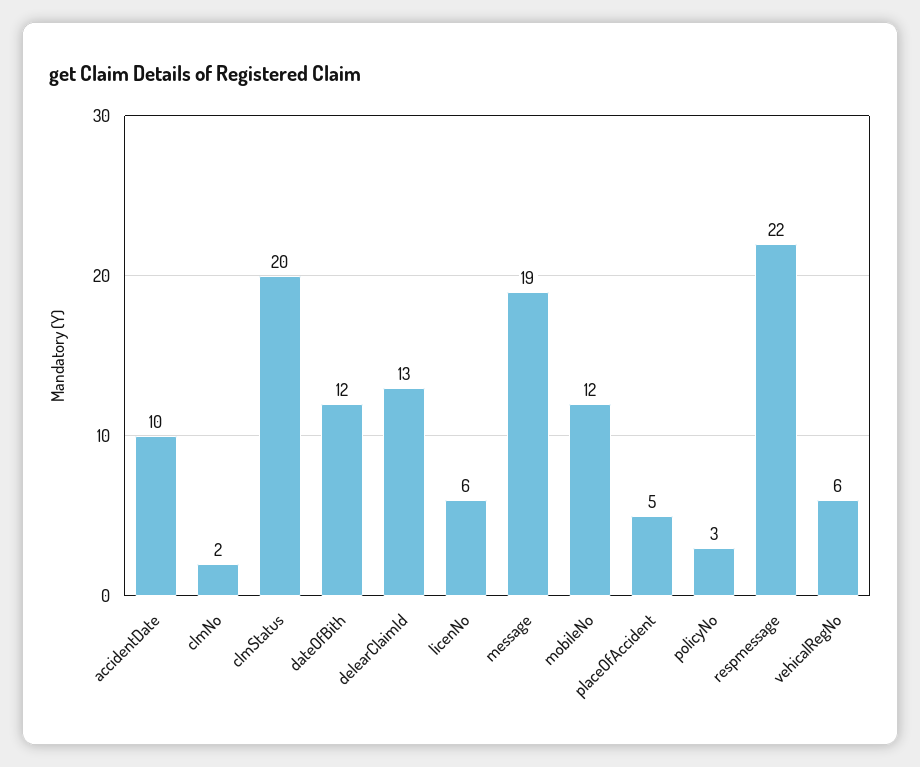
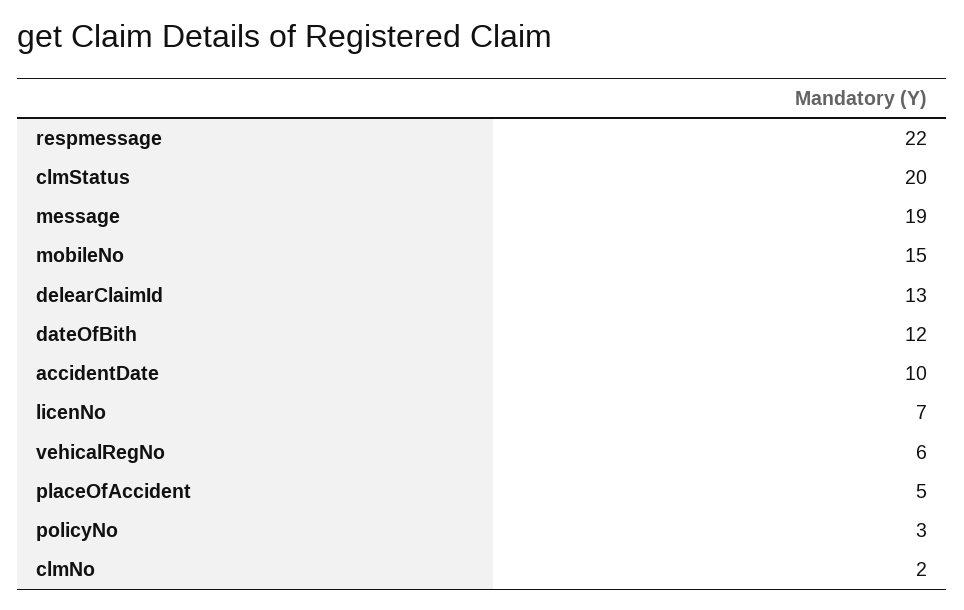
licenNo: 6 -> 7
mobileNo: 12 -> 15

